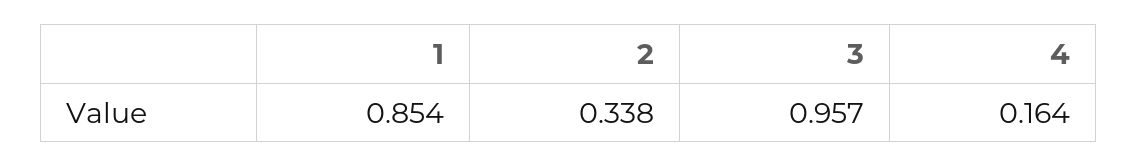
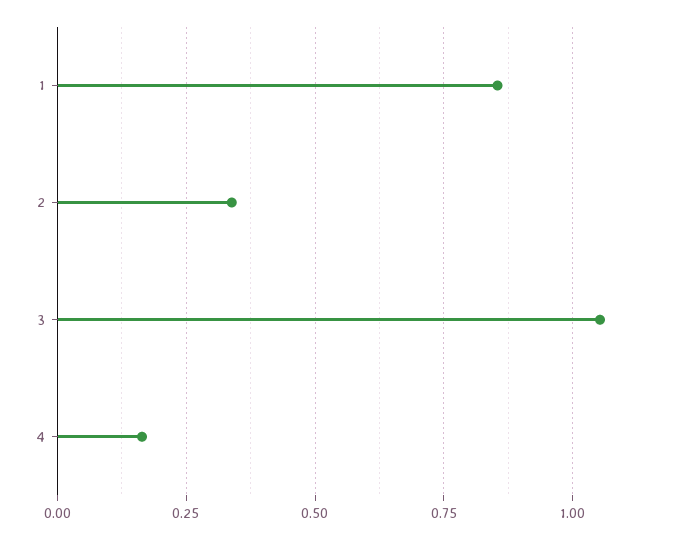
3: 0.957 -> 1.05

